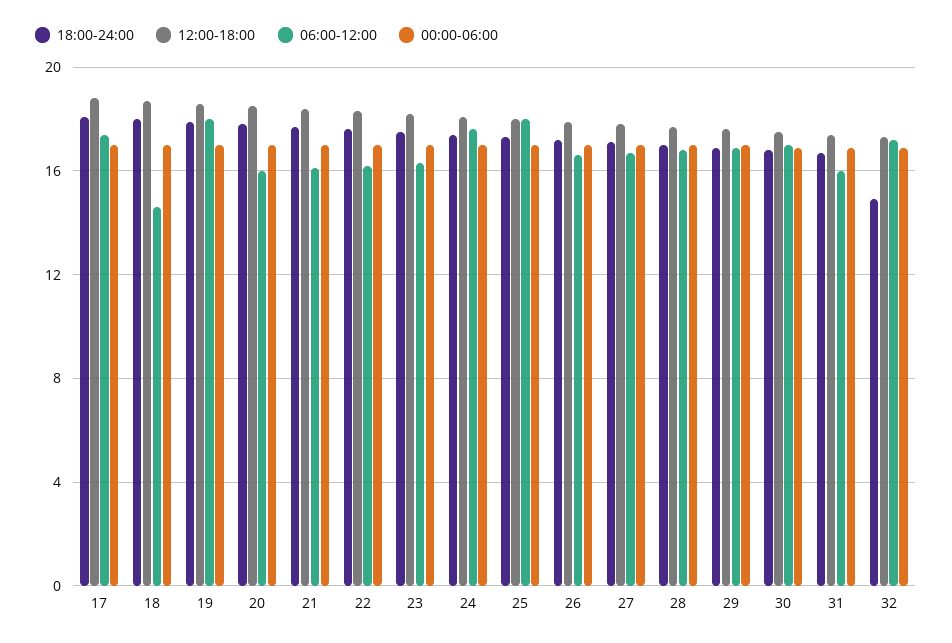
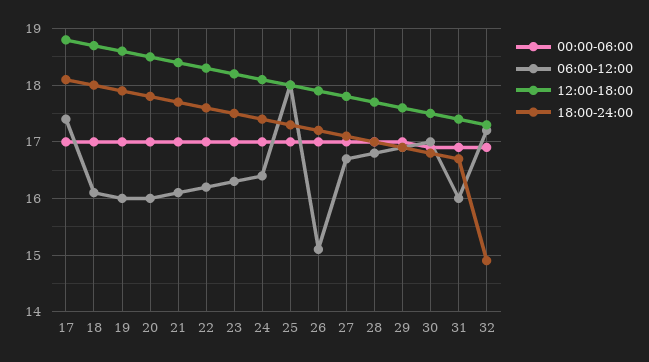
06:00-12:00, 18: 14.5 -> 16
06:00-12:00, 19: 18 -> 16
06:00-12:00, 24: 17.5 -> 16.5
06:00-12:00, 26: 16.5 -> 15

